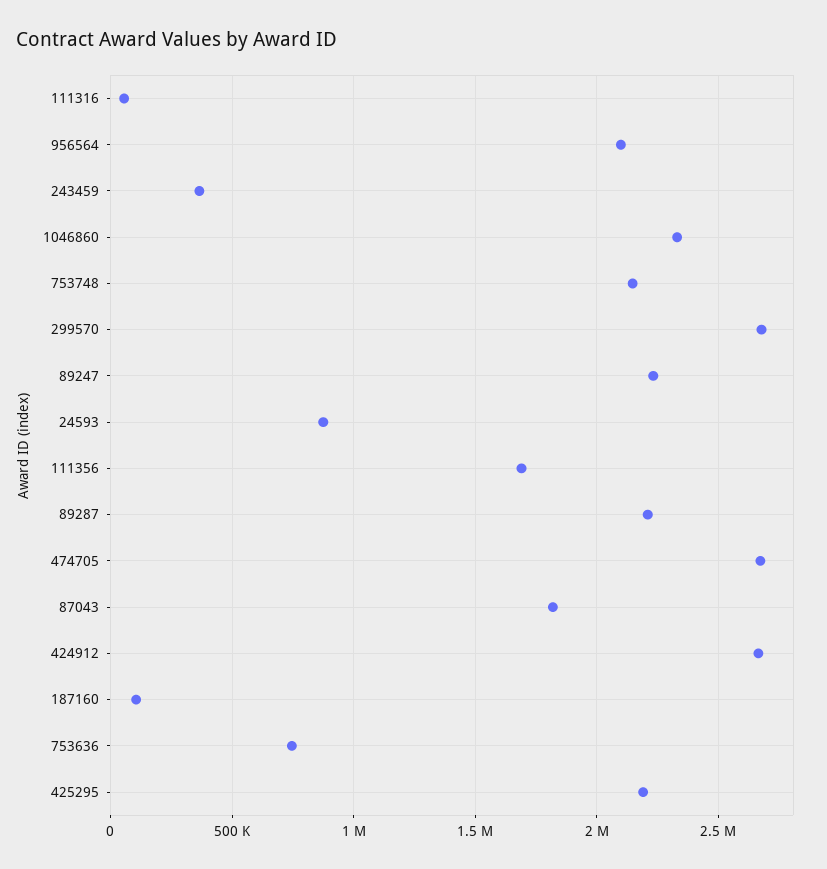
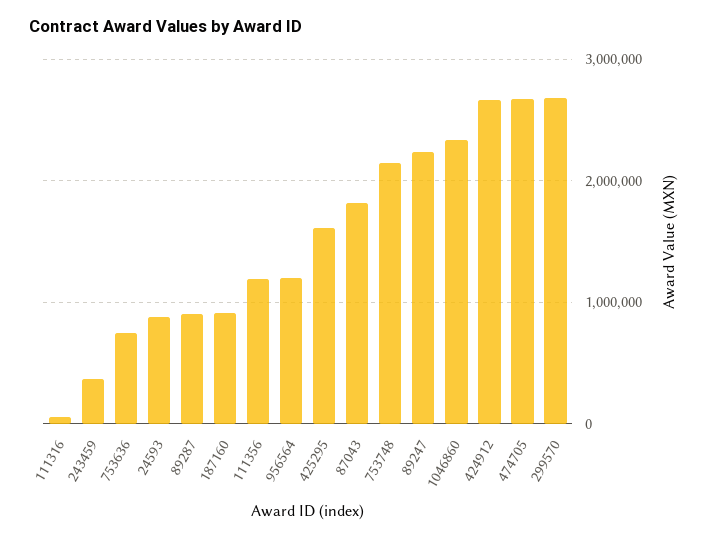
956564: 2100000 -> 1200000
111356: 1700000 -> 1200000
89287: 2200000 -> 900000
187160: 100000 -> 900000
425295: 2200000 -> 1600000

